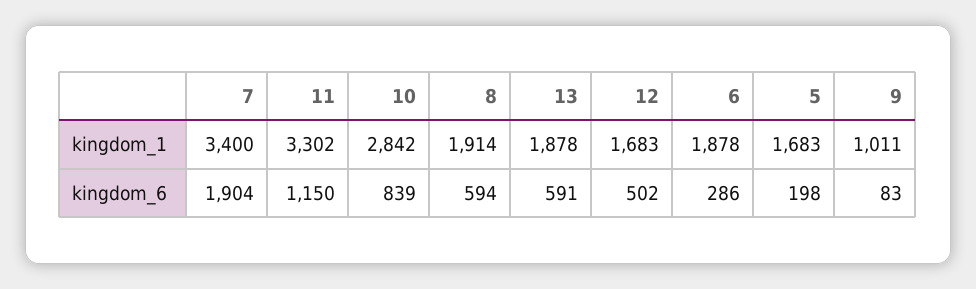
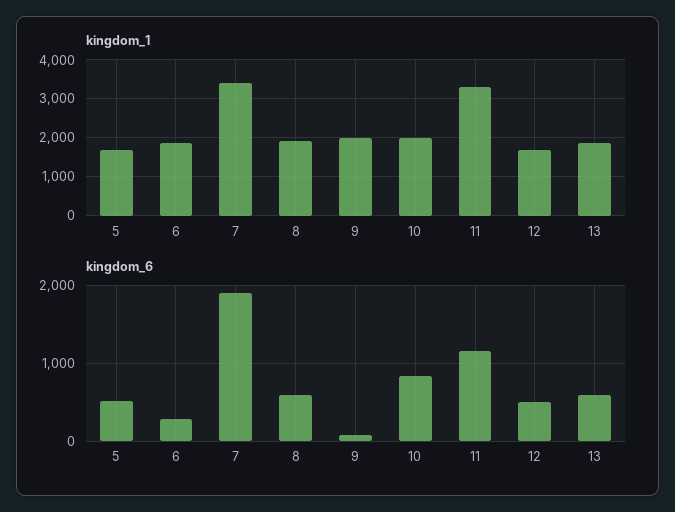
kingdom_1, 10: 2842 -> 2000
kingdom_1, 9: 1011 -> 2000
kingdom_6, 5: 198 -> 500

